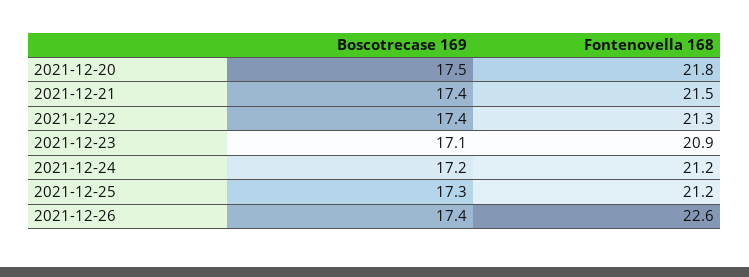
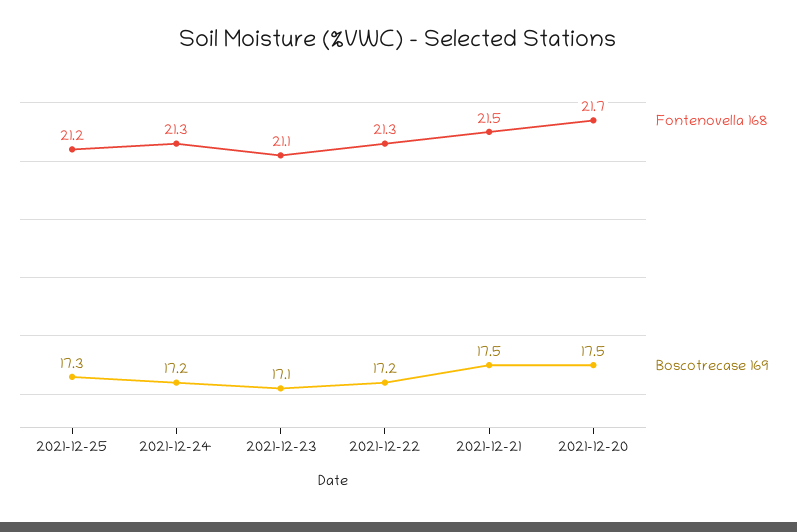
Fontenovella 168, 2021-12-20: 21.8 -> 21.7
Boscotrecase 169, 2021-12-21: 17.4 -> 17.5
Boscotrecase 169, 2021-12-22: 17.4 -> 17.2
Fontenovella 168, 2021-12-23: 20.9 -> 21.1
Fontenovella 168, 2021-12-24: 21.2 -> 21.3
Boscotrecase 169, 2021-12-26: 17.4 -> none
Fontenovella 168, 2021-12-26: 22.6 -> none

